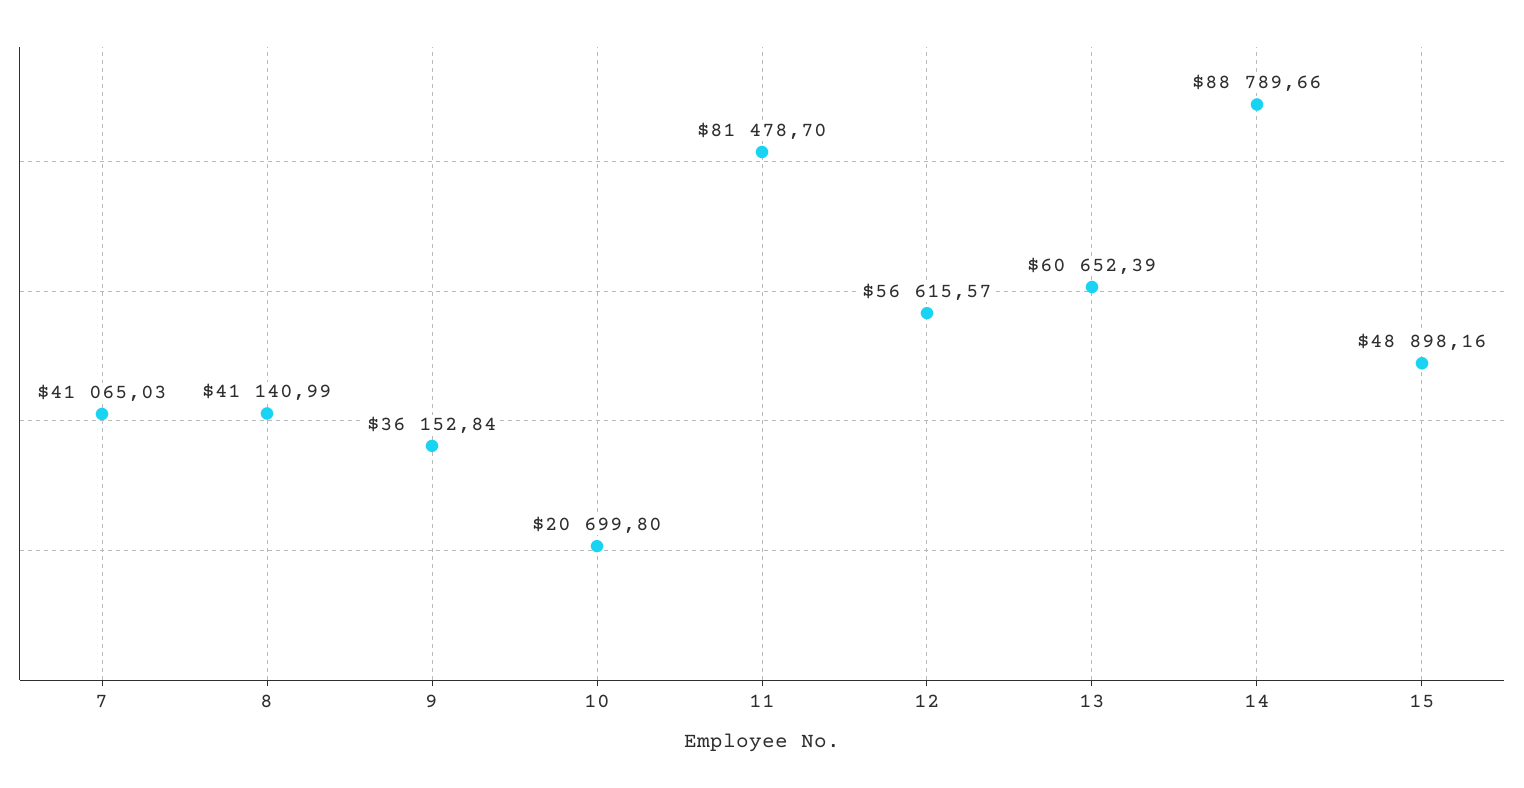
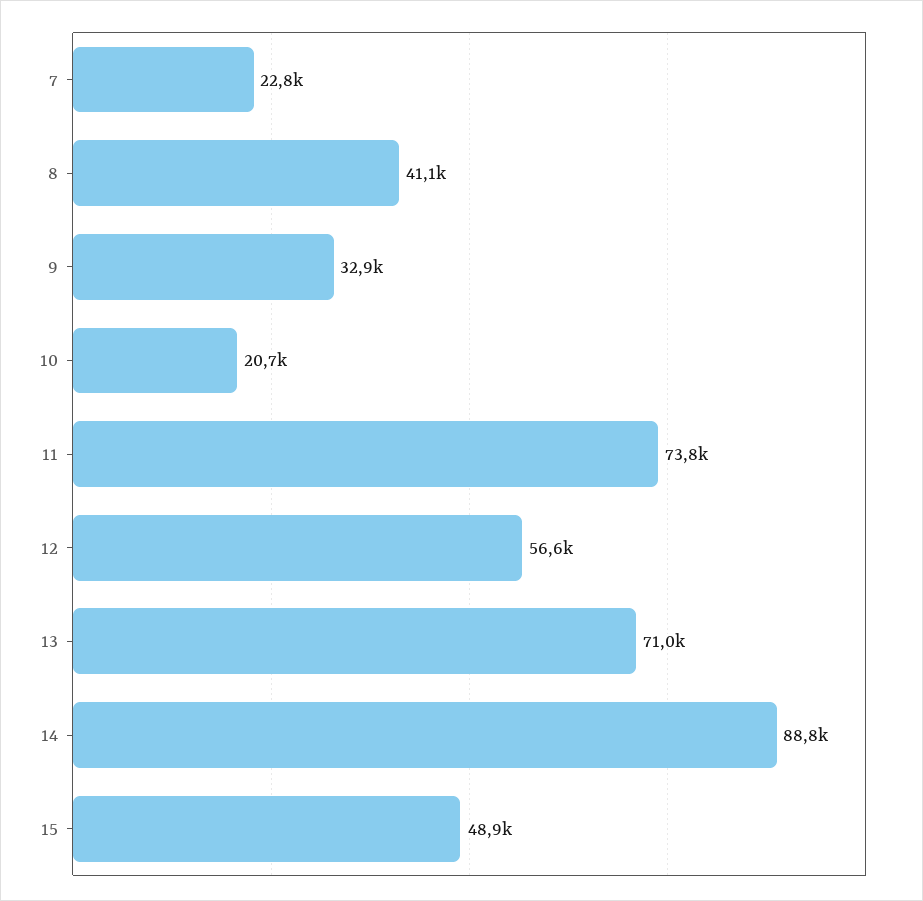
7: 41065.03 -> 22800
9: 36152.84 -> 32900
11: 81478.7 -> 73800
13: 60652.39 -> 71000

